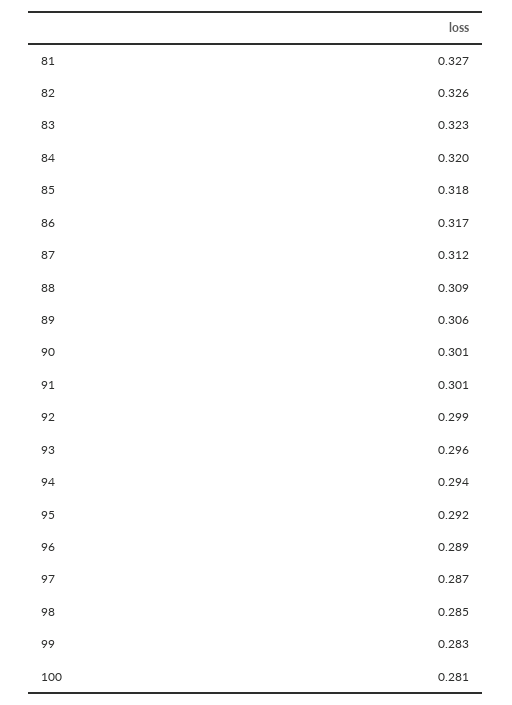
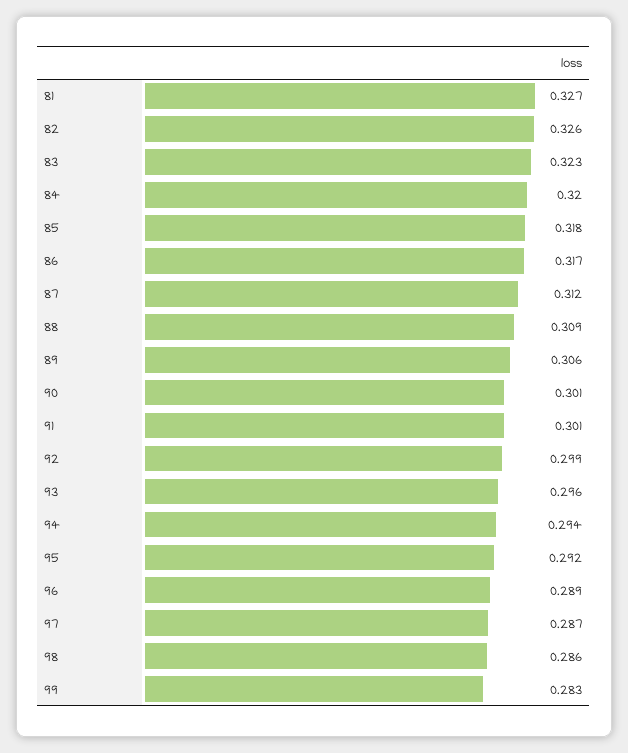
98: 0.285 -> 0.286
100: 0.281 -> none

